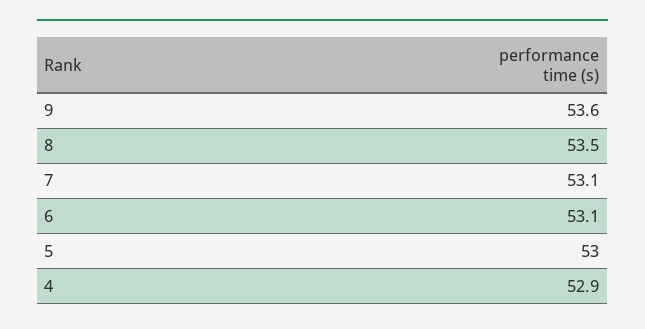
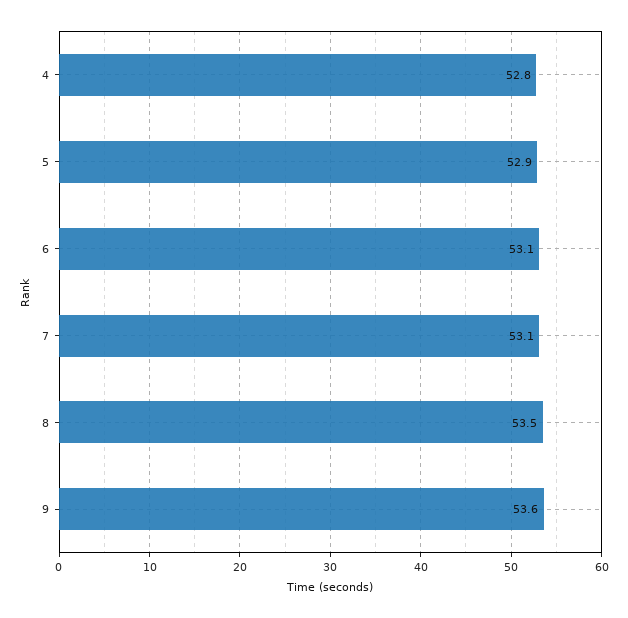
5: 53 -> 52.9
4: 52.9 -> 52.8

